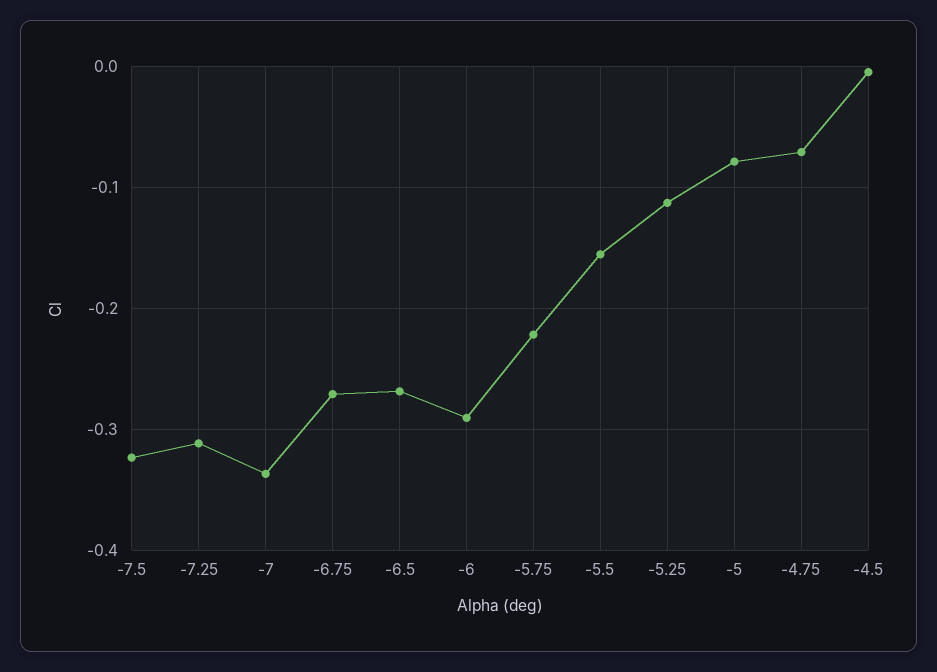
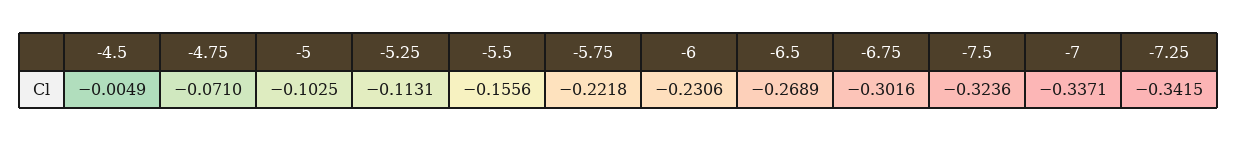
-7.25: -0.31 -> -0.3415
-6.75: -0.27 -> -0.3016
-6: -0.29 -> -0.2306
-5: -0.08 -> -0.1025

